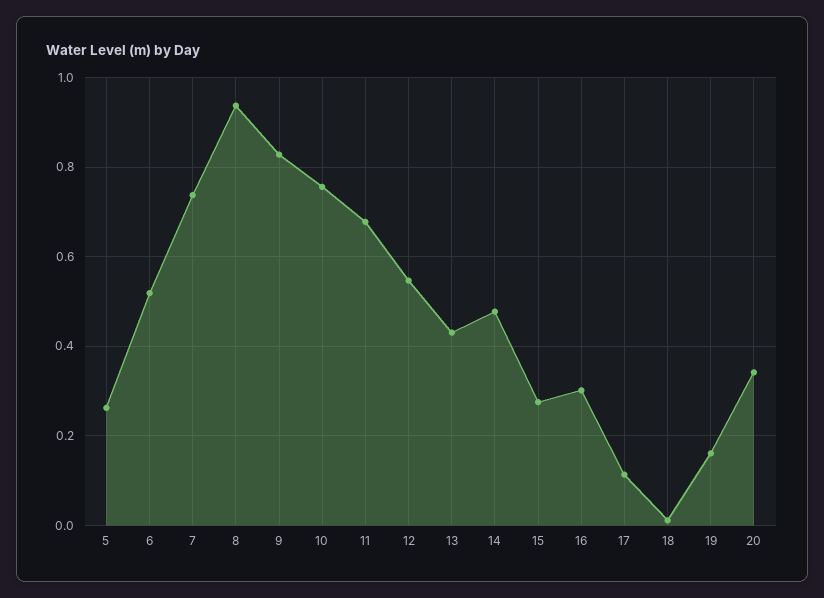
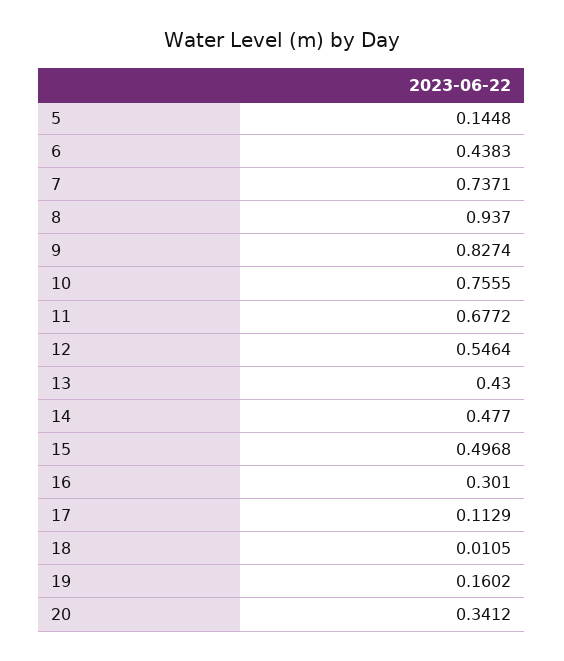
5: 0.26 -> 0.1448
6: 0.52 -> 0.4383
15: 0.28 -> 0.4968

